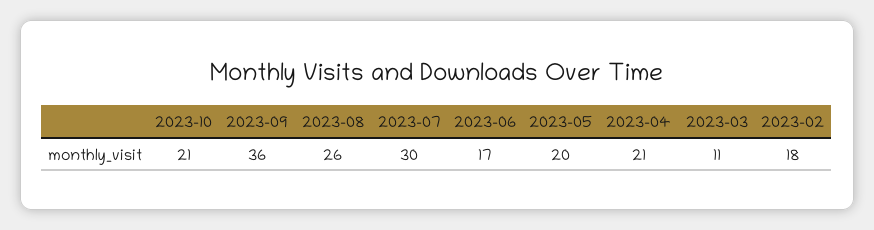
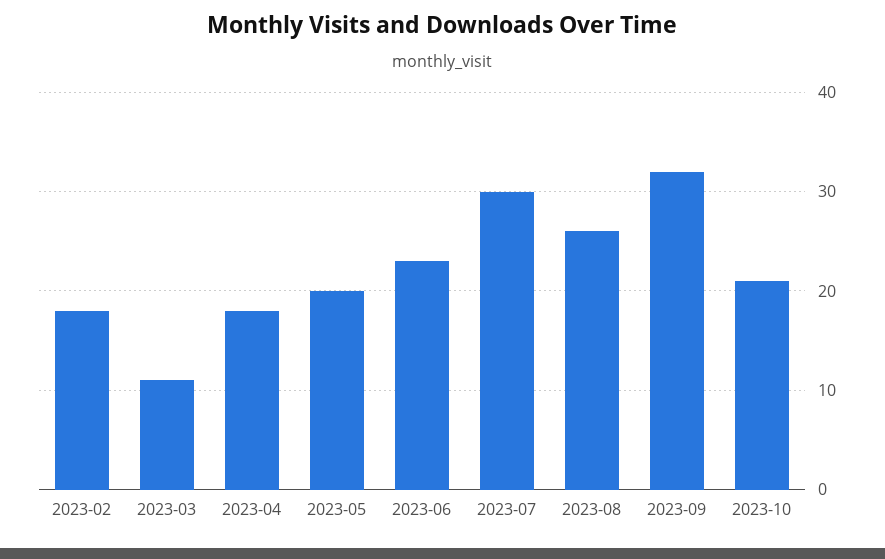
2023-09: 36 -> 32
2023-06: 17 -> 23
2023-04: 21 -> 18

